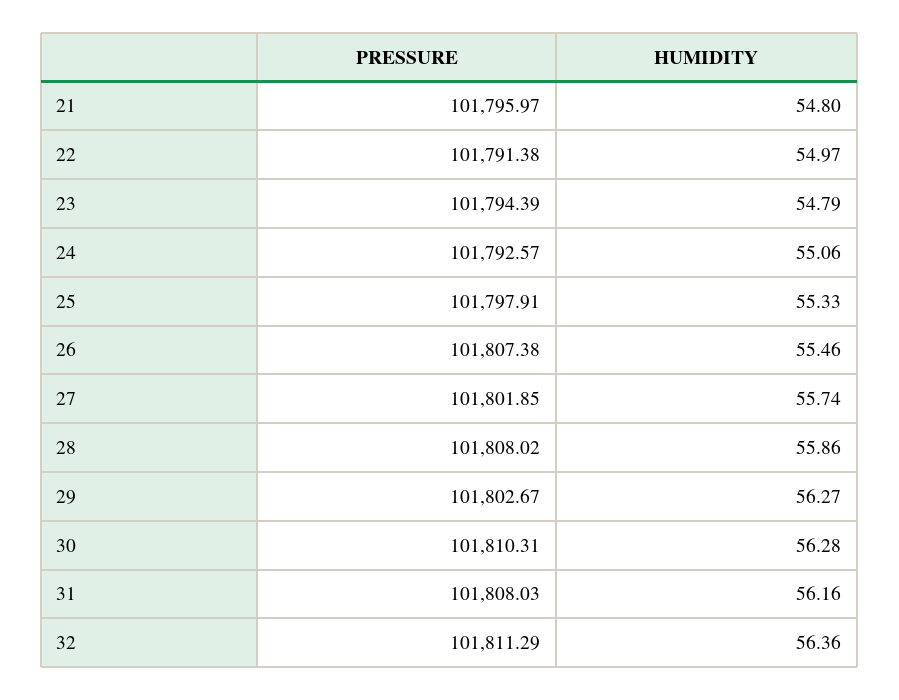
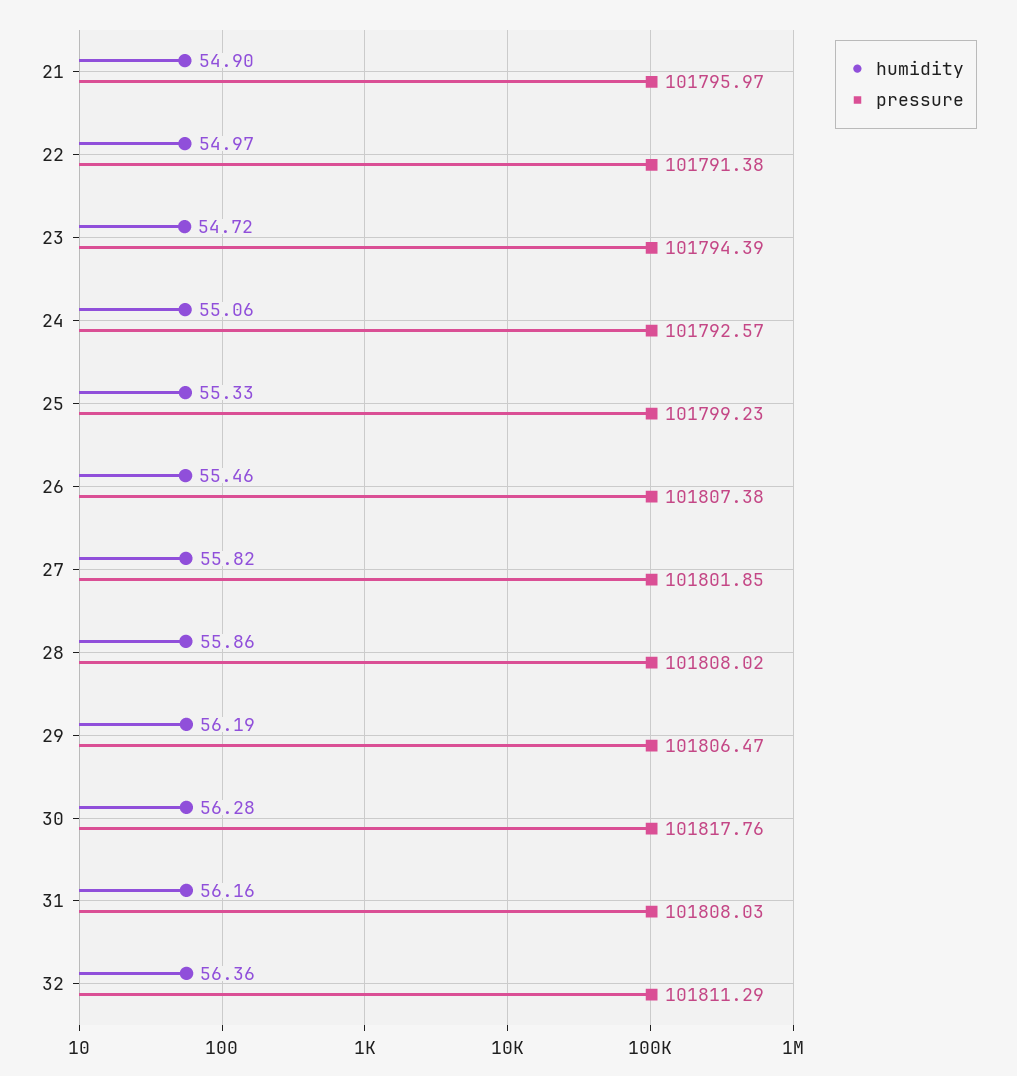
HUMIDITY, 21: 54.8 -> 54.9
HUMIDITY, 23: 54.79 -> 54.72
PRESSURE, 25: 101797.91 -> 101799.23
HUMIDITY, 27: 55.74 -> 55.82
PRESSURE, 29: 101802.67 -> 101806.47
HUMIDITY, 29: 56.27 -> 56.19
PRESSURE, 30: 101810.31 -> 101817.76

